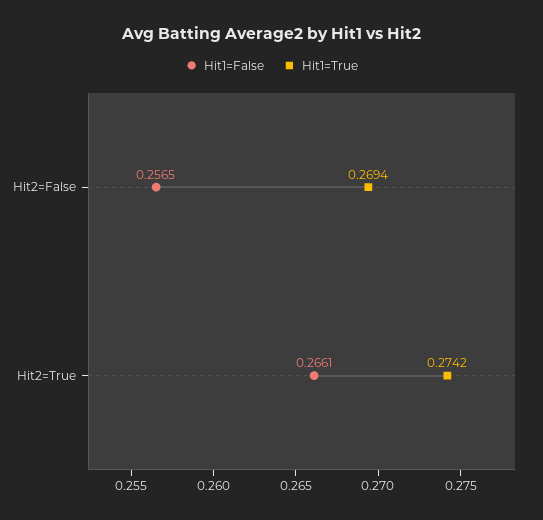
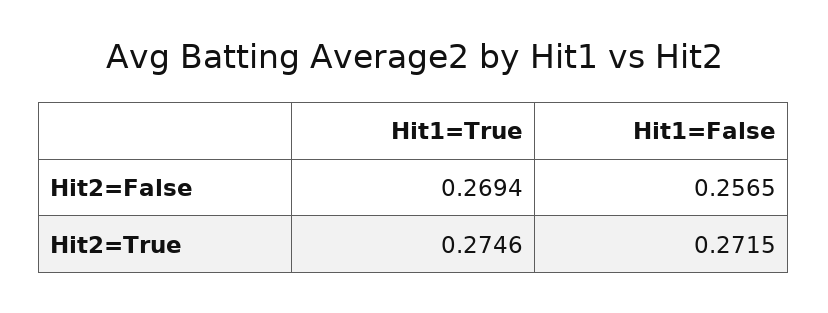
Hit1=False, Hit2=True: 0.2661 -> 0.2715
Hit1=True, Hit2=True: 0.2742 -> 0.2746

